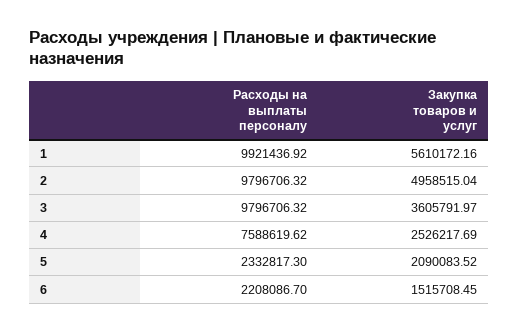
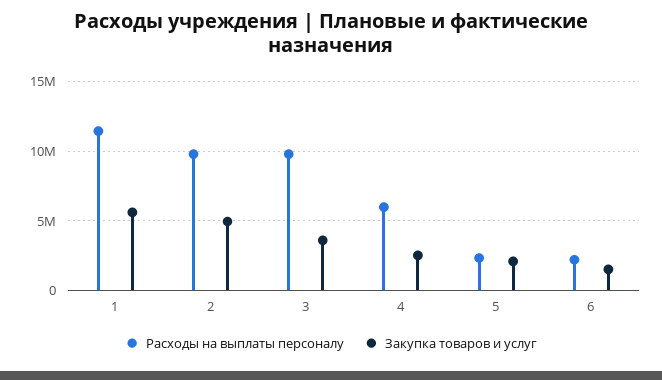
Расходы на выплаты персоналу, 1: 9921436.92 -> 11500000
Расходы на выплаты персоналу, 4: 7588619.62 -> 6000000

